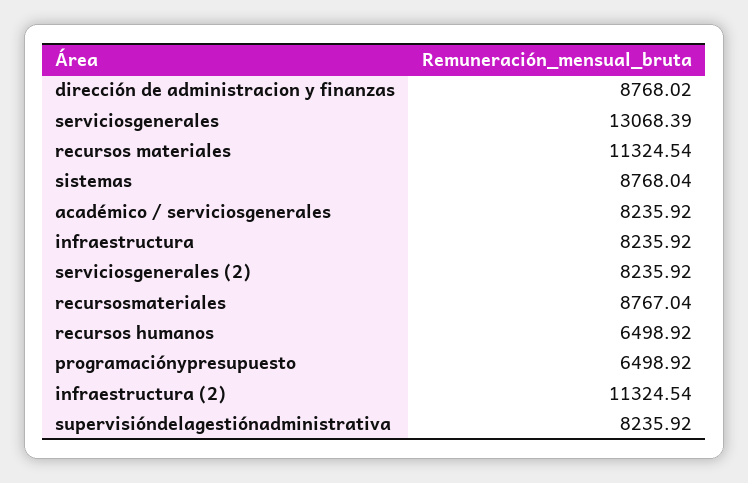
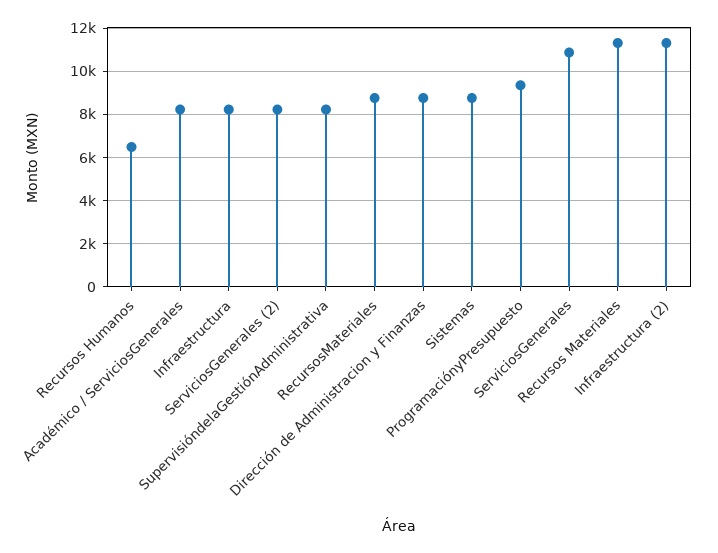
serviciosgenerales: 13068.39 -> 11000
programaciónypresupuesto: 6498.92 -> 9500

